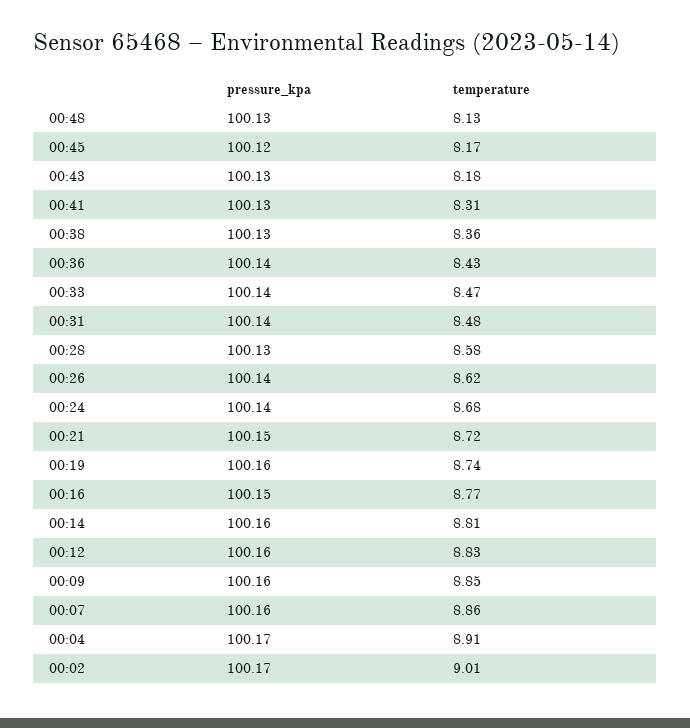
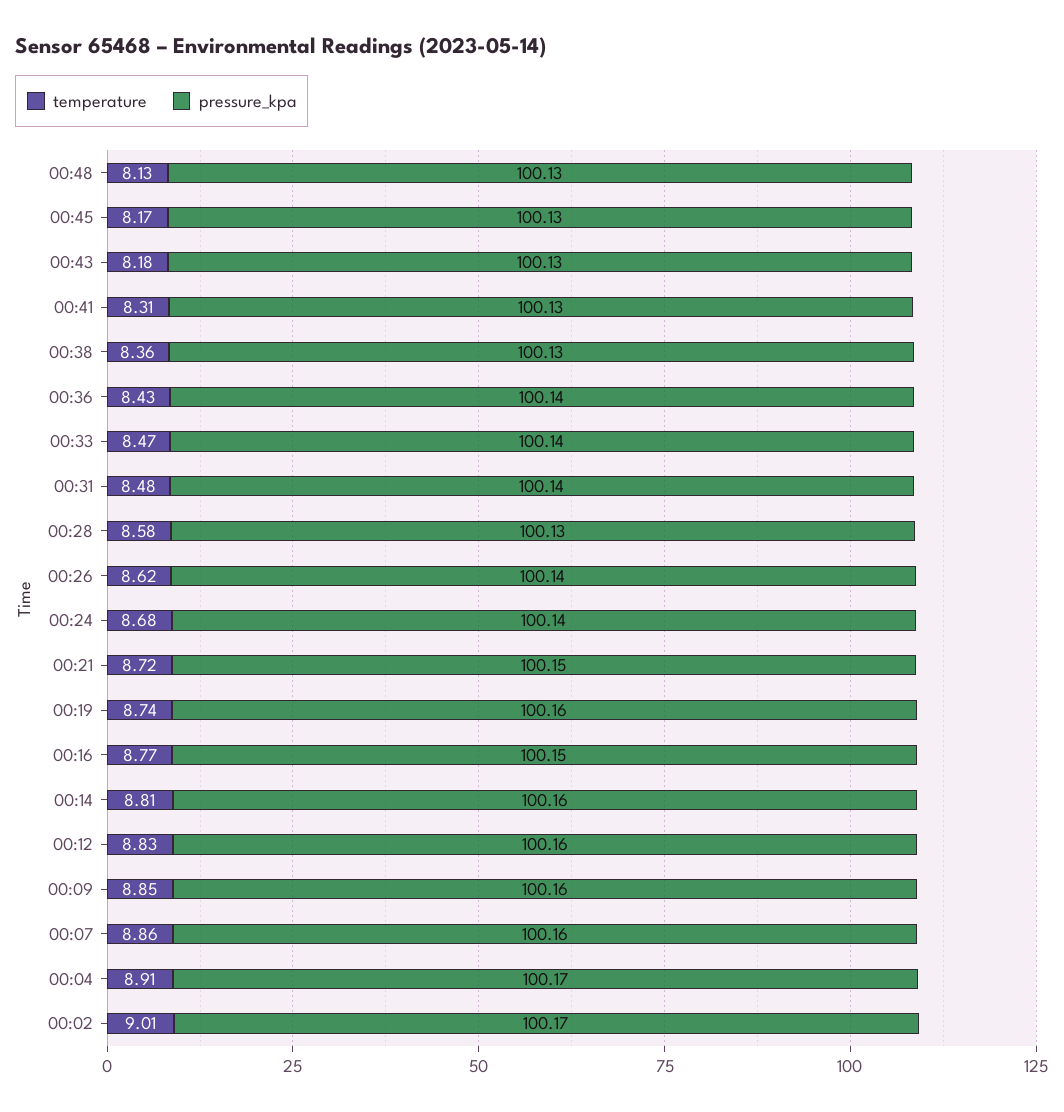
pressure_kpa, 00:45: 100.12 -> 100.13

